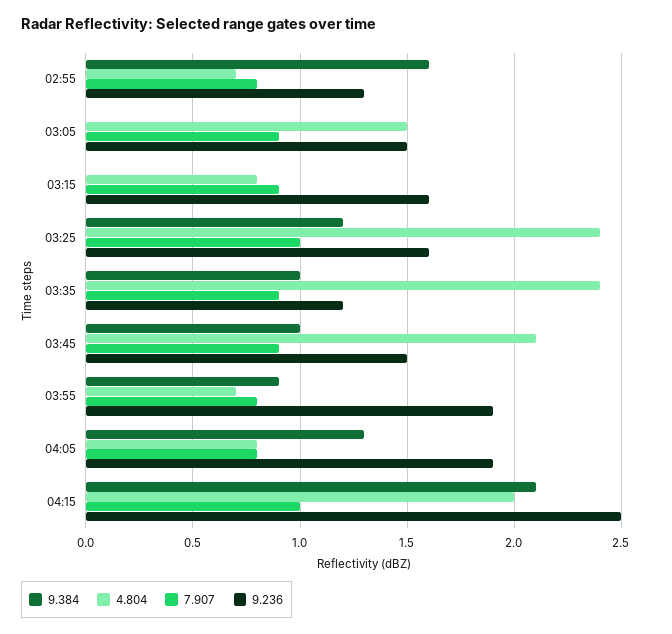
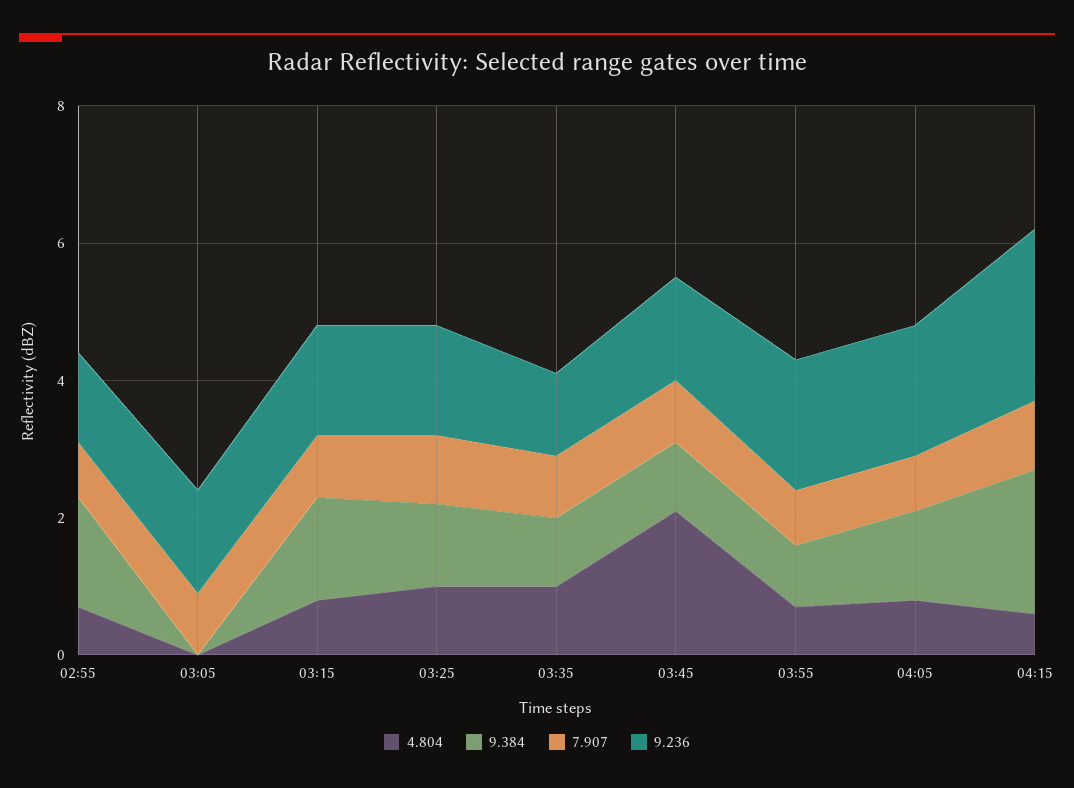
4.804, 03:05: 1.5 -> 0
9.384, 03:15: 0 -> 1.5
4.804, 03:25: 2.4 -> 1
4.804, 03:35: 2.4 -> 1
4.804, 04:15: 2 -> 0.5

